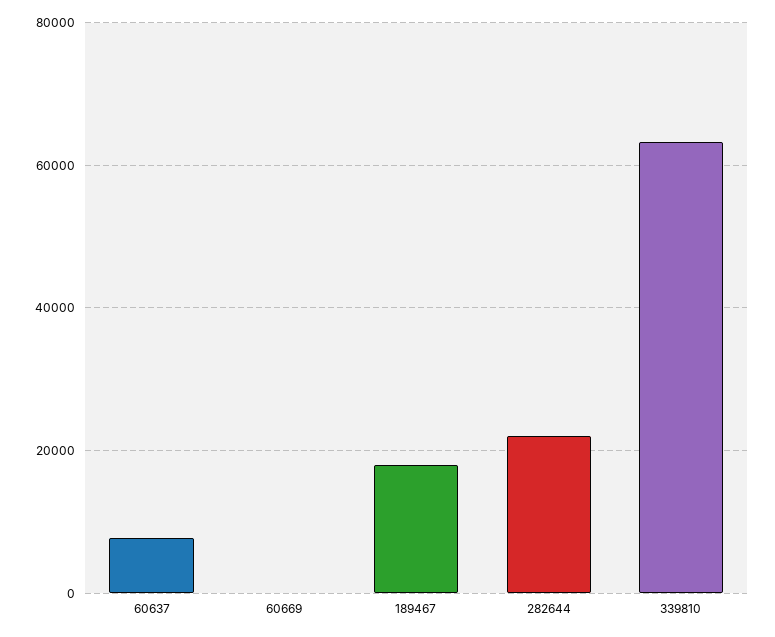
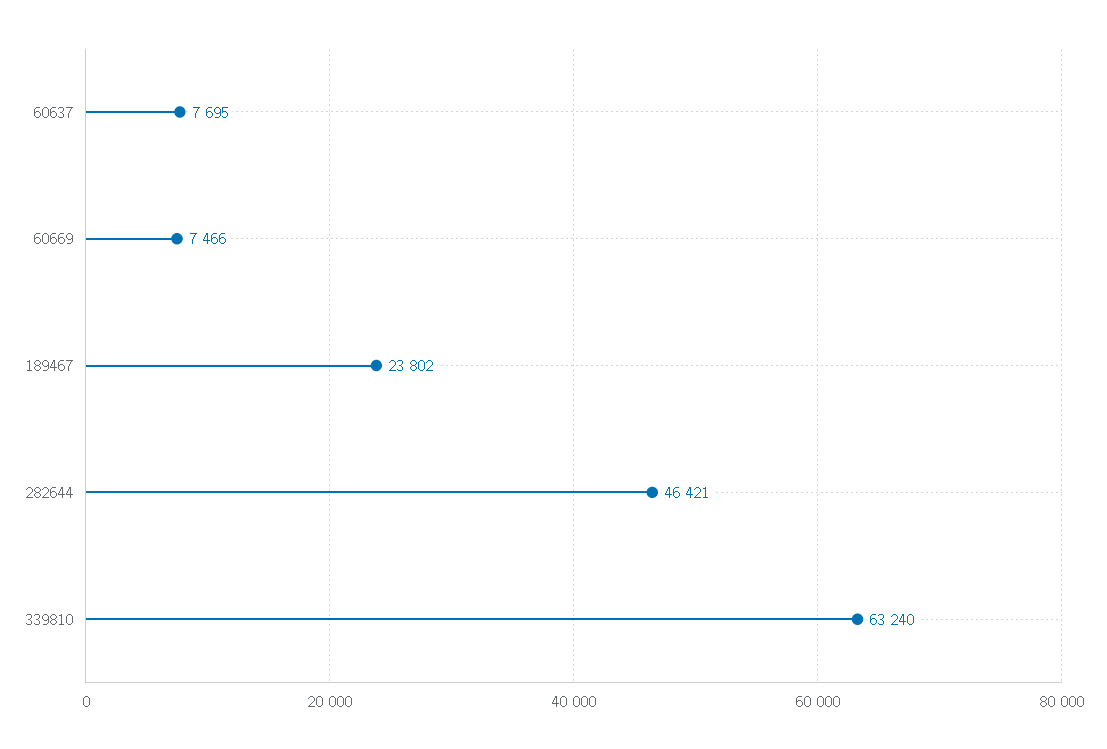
60669: 0 -> 7466
189467: 18000 -> 23802
282644: 22000 -> 46421

